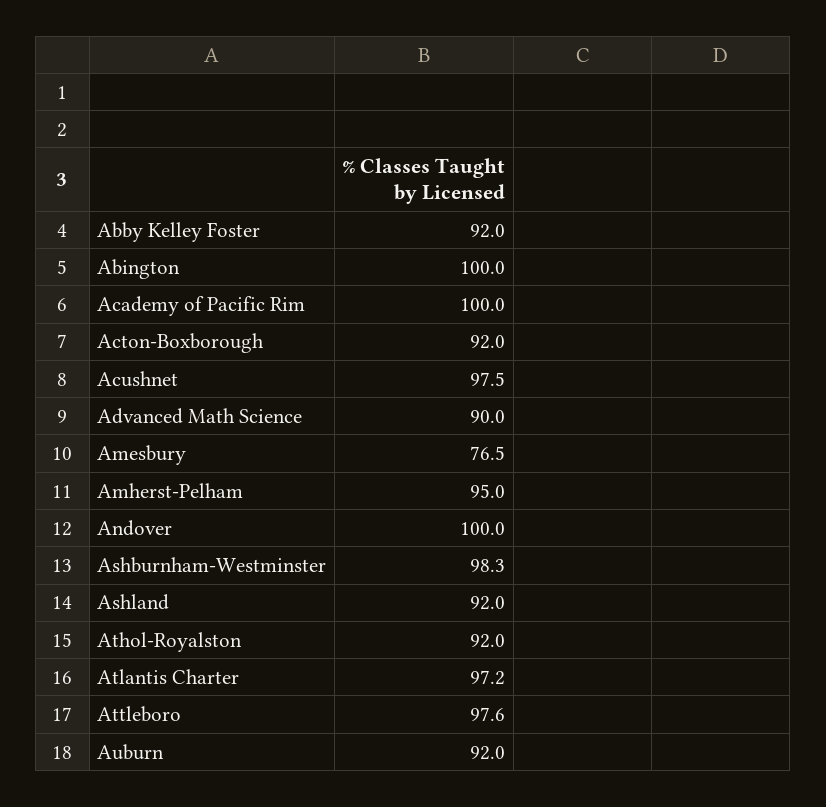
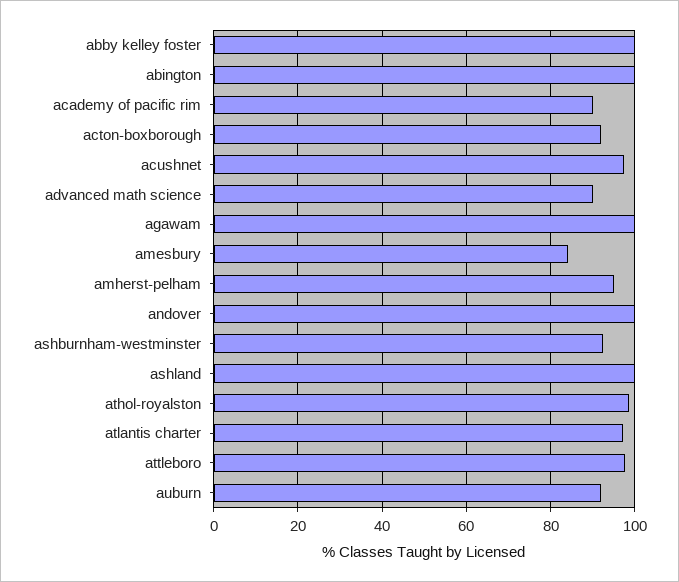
Abby Kelley Foster: 92 -> 100
Academy of Pacific Rim: 100 -> 90
Amesbury: 76.5 -> 84
Ashburnham-Westminster: 98.3 -> 92
Ashland: 92 -> 100
Athol-Royalston: 92 -> 98
agawam: none -> 100

